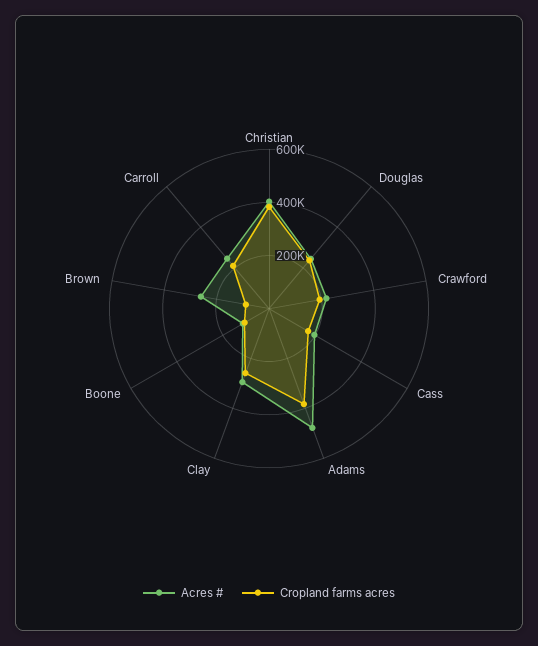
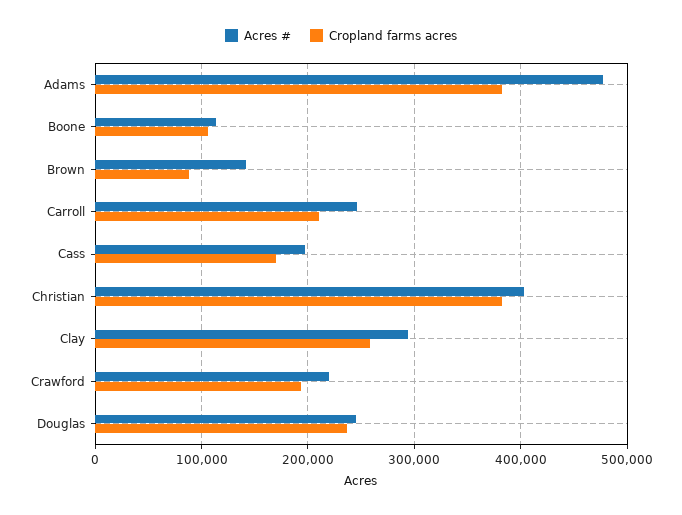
Acres #, Brown: 250000 -> 140000

